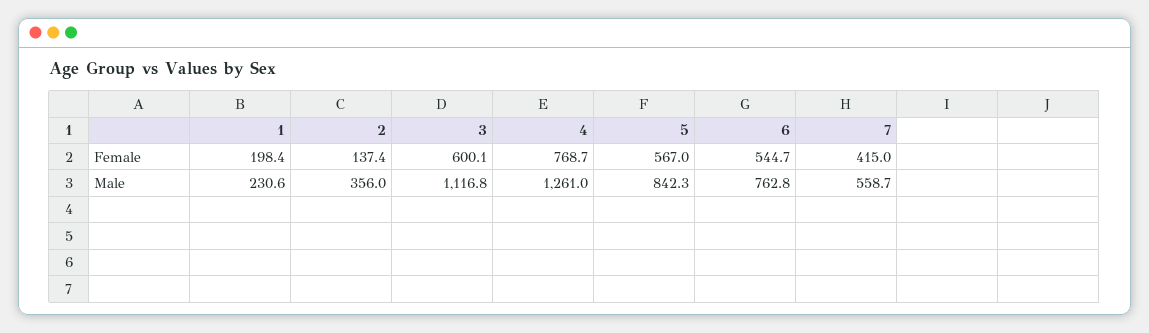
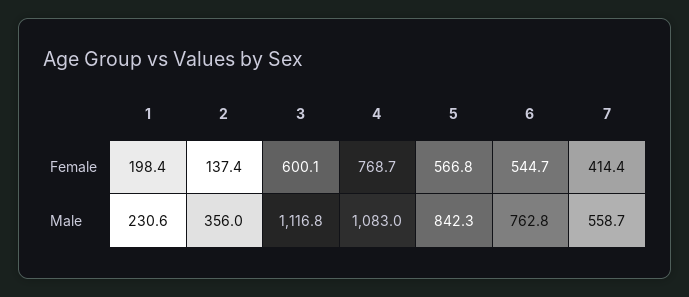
5, Female: 567 -> 566.8
7, Female: 415 -> 414.4
4, Male: 1261 -> 1083

